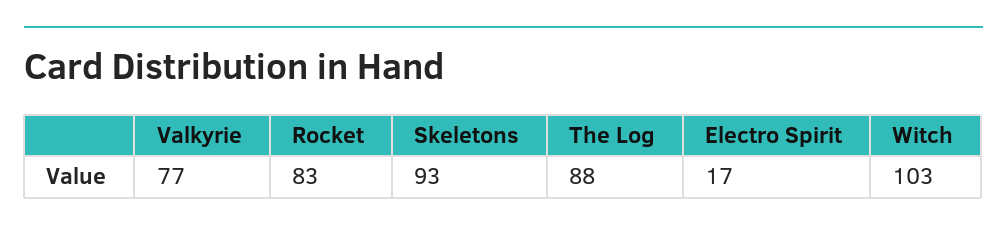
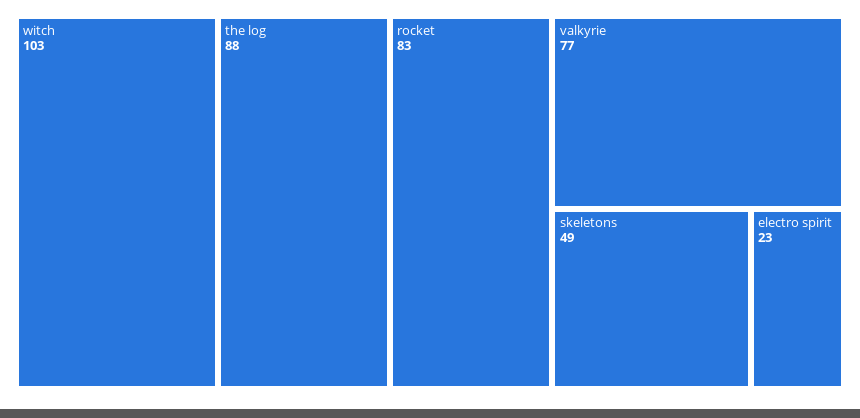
Skeletons: 93 -> 49
Electro Spirit: 17 -> 23

